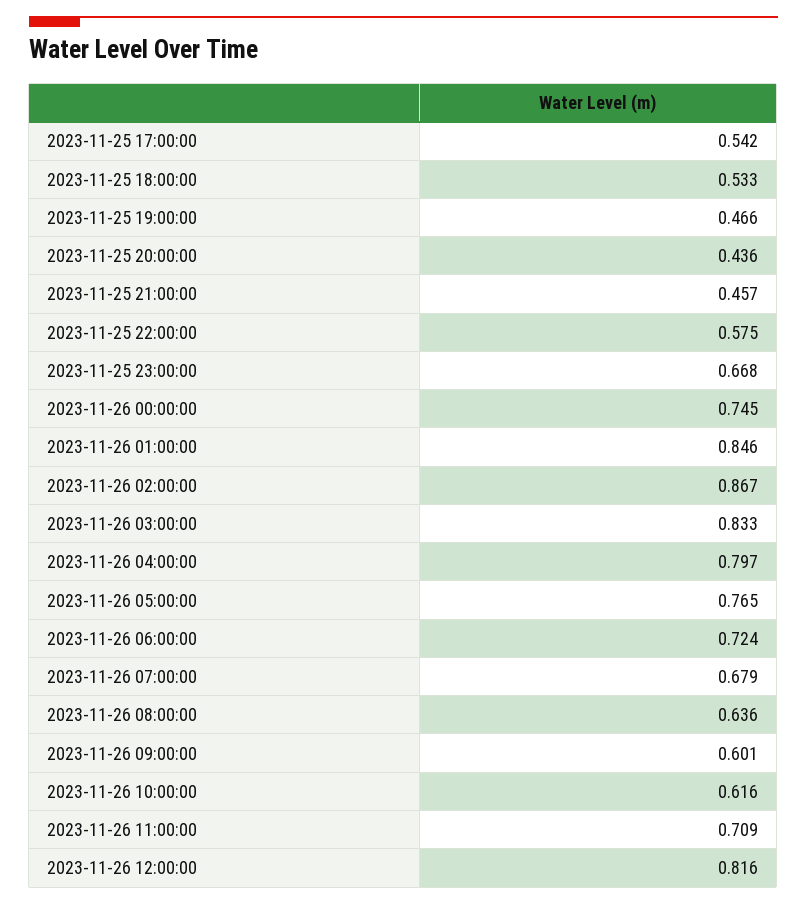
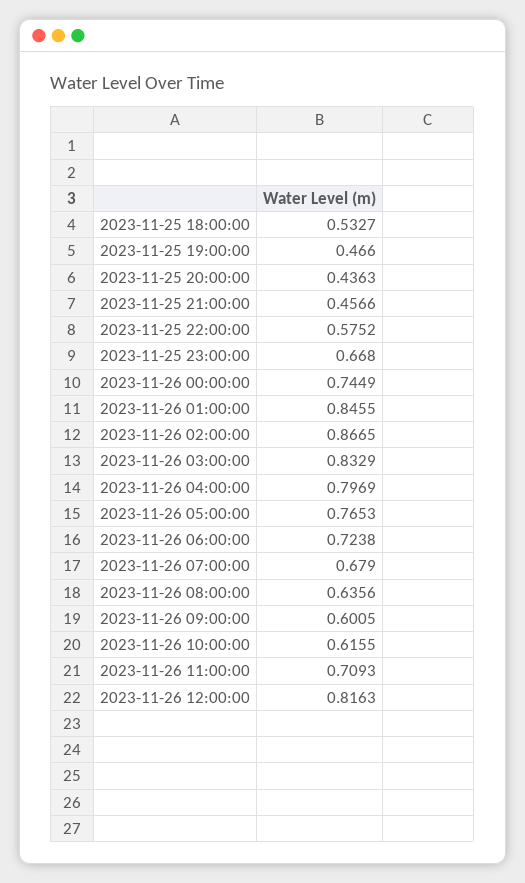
2023-11-25 17:00:00: 0.542 -> none

